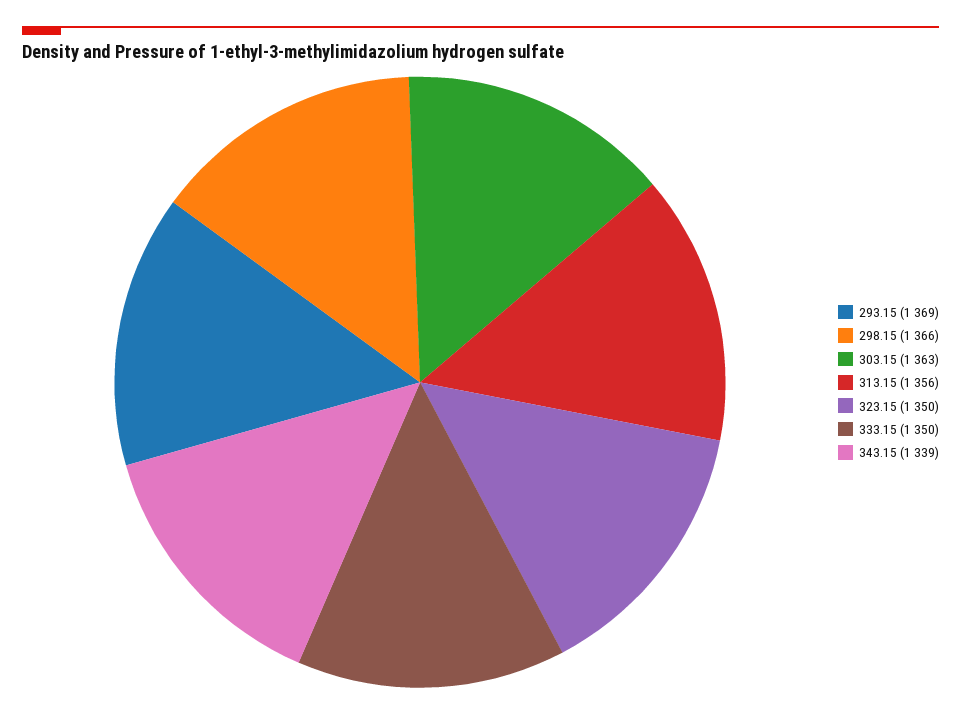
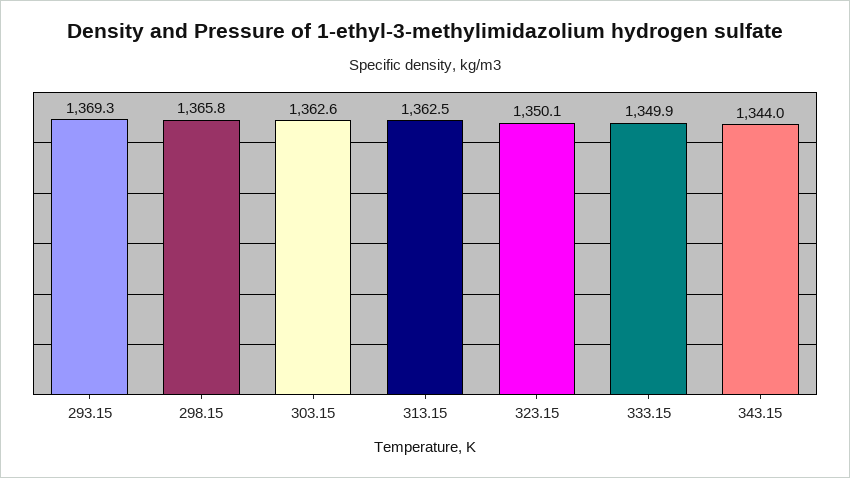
313.15: 1356 -> 1362.5
343.15: 1339 -> 1344

